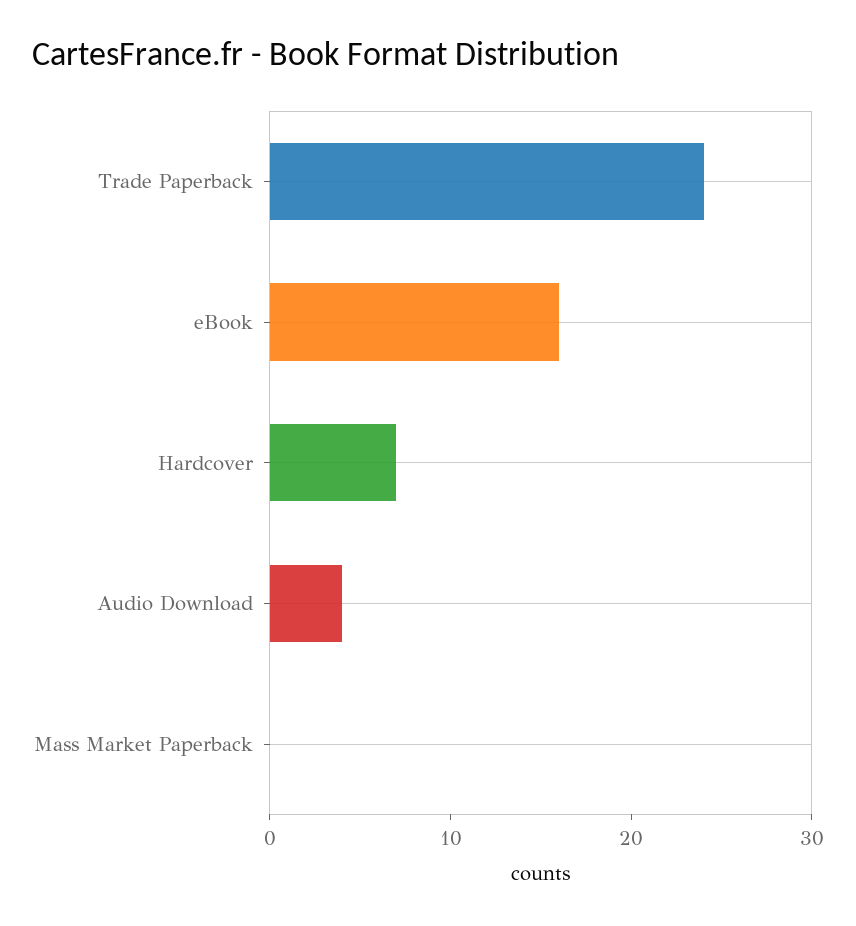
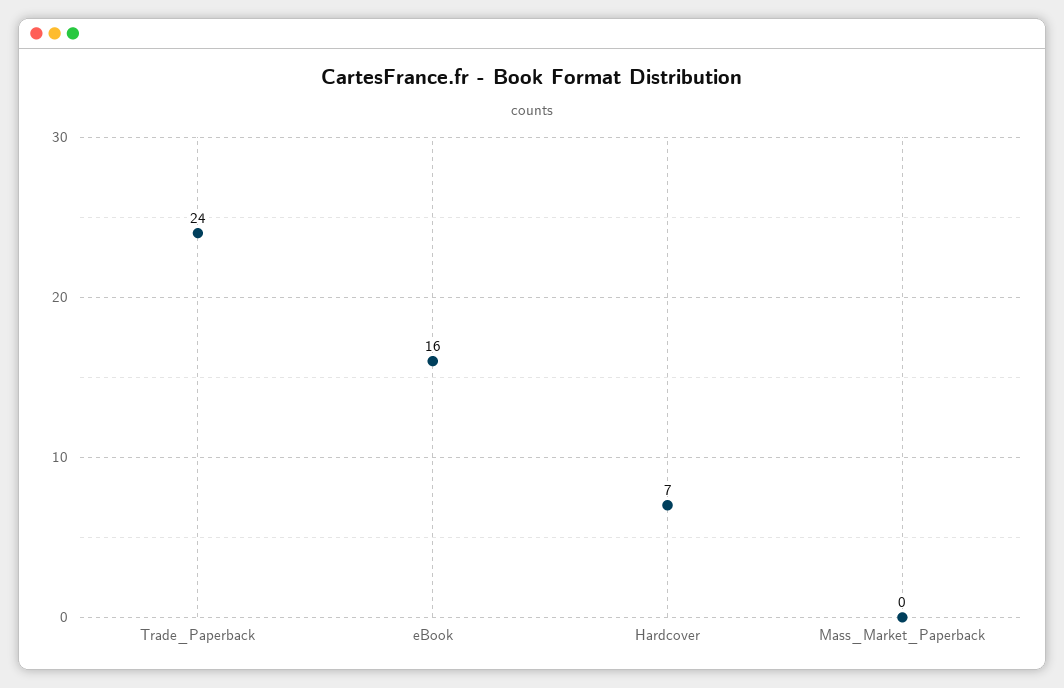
Audio Download: 4 -> none

